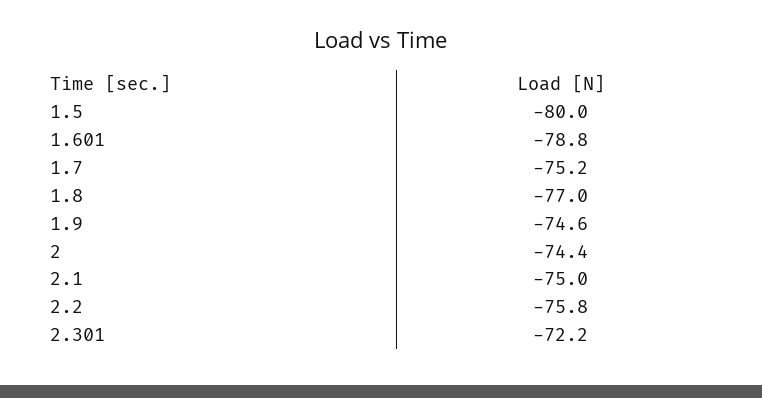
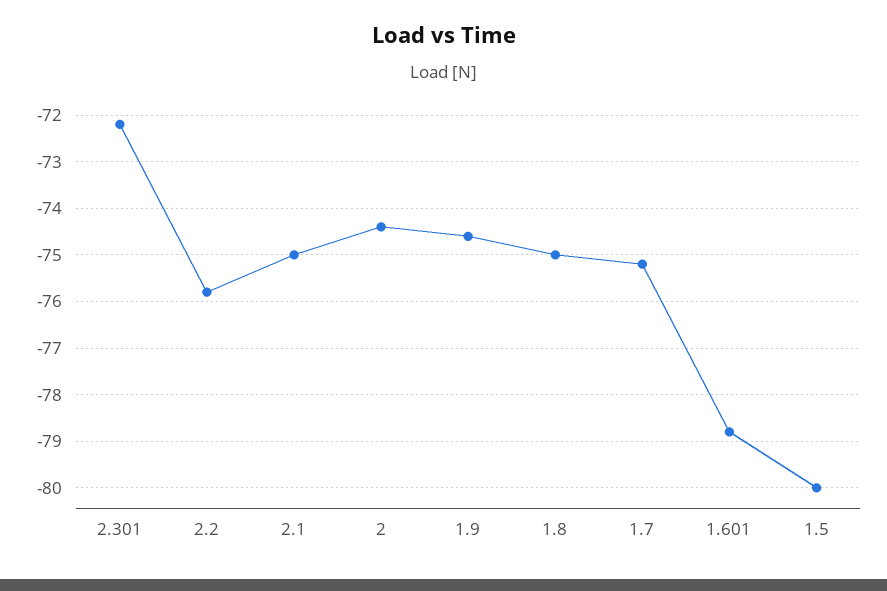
1.8: -77 -> -75

